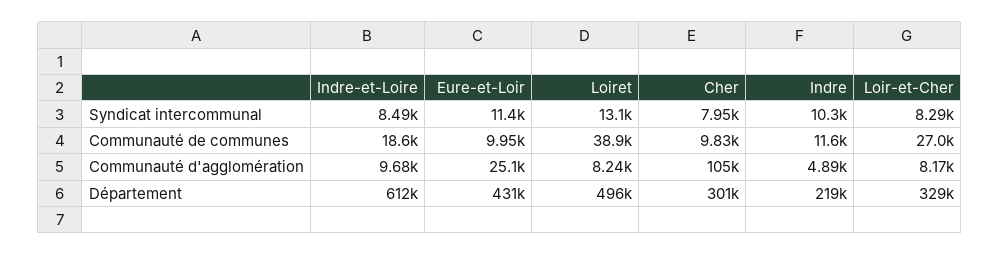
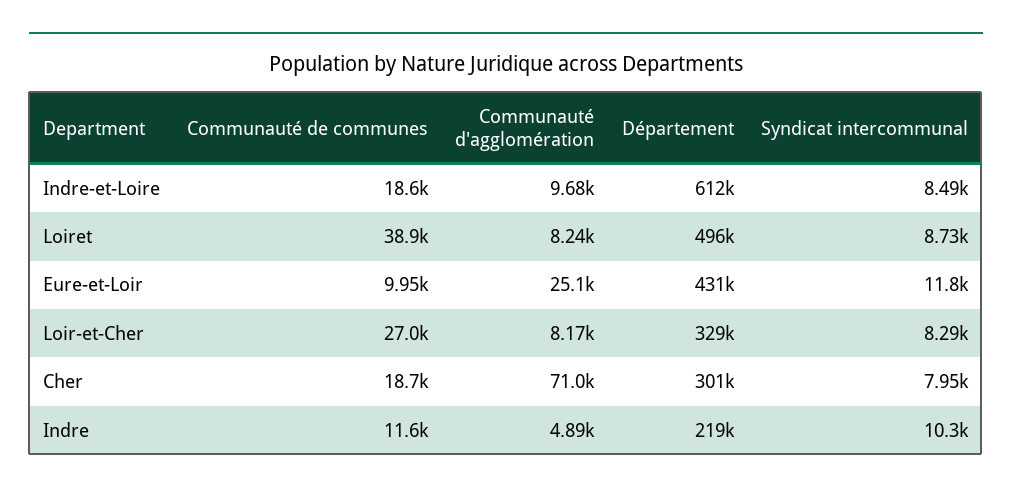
Eure-et-Loir, Syndicat intercommunal: 11400 -> 11800
Loiret, Syndicat intercommunal: 13100 -> 8730
Cher, Communauté de communes: 9830 -> 18700
Cher, Communauté d'agglomération: 105000 -> 71000

